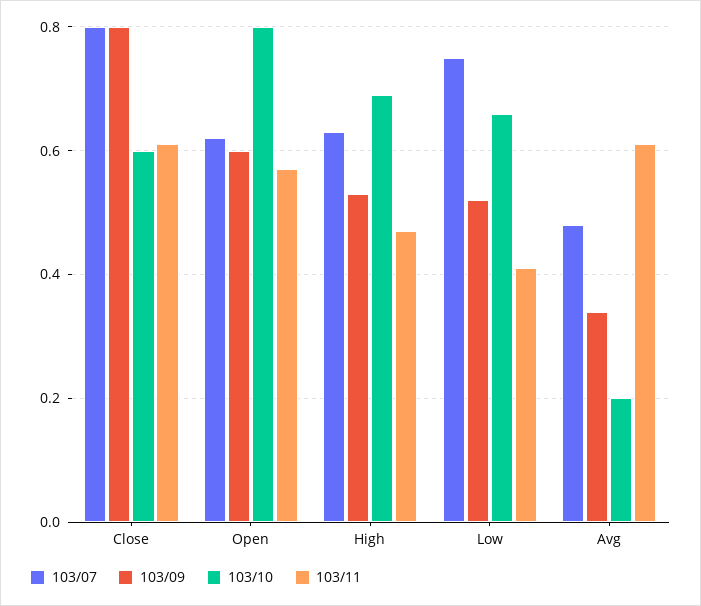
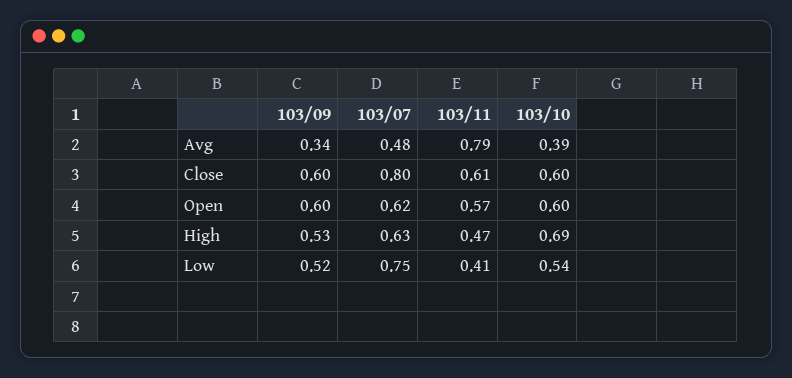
103/09, Close: 0.8 -> 0.6
103/10, Open: 0.8 -> 0.6
103/10, Low: 0.65 -> 0.54
103/10, Avg: 0.2 -> 0.39
103/11, Avg: 0.6 -> 0.79

